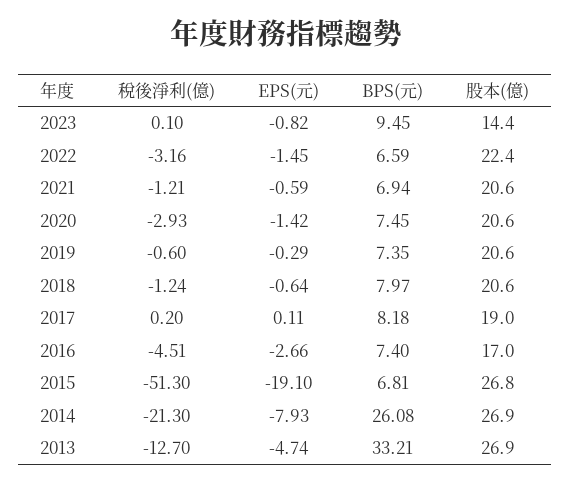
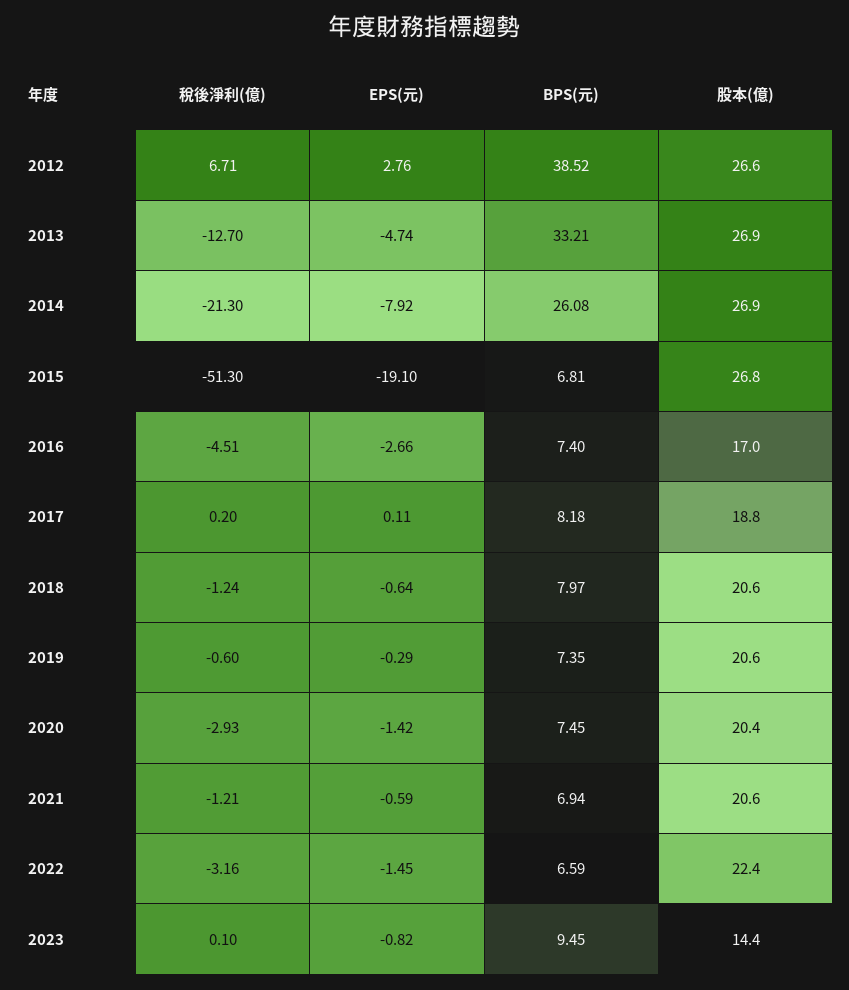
股本(億), 2020: 20.6 -> 20.4
股本(億), 2017: 19 -> 18.8
EPS(元), 2014: -7.93 -> -7.92
稅後淨利(億), 2012: none -> 6.71
EPS(元), 2012: none -> 2.76
BPS(元), 2012: none -> 38.52
股本(億), 2012: none -> 26.6

